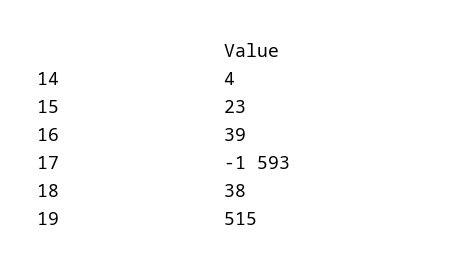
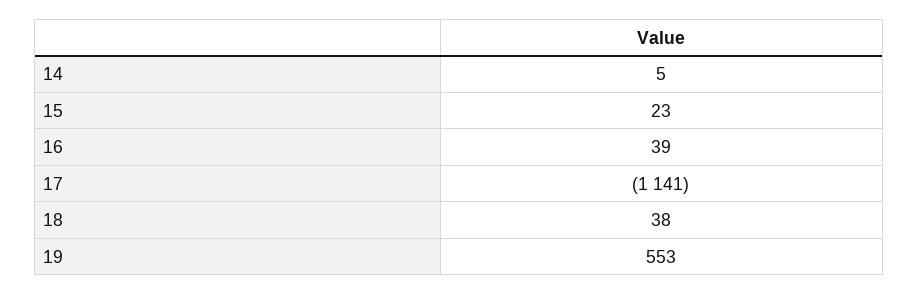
14: 4 -> 5
17: -1593 -> -1141
19: 515 -> 553

